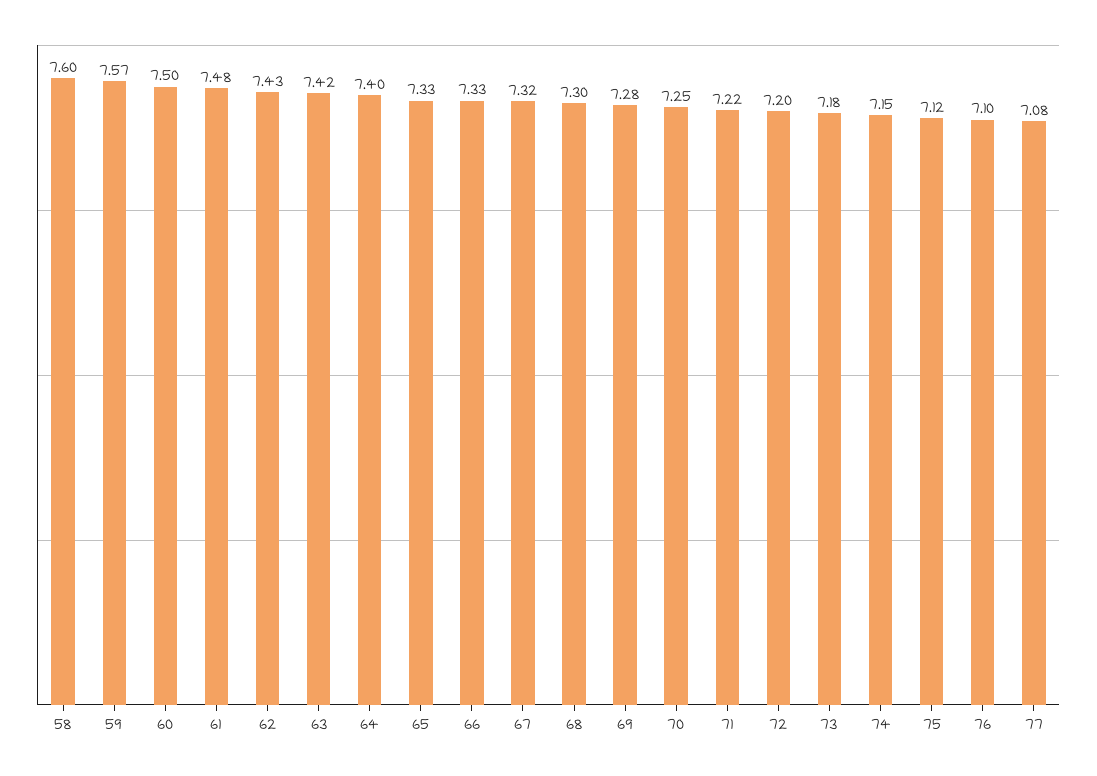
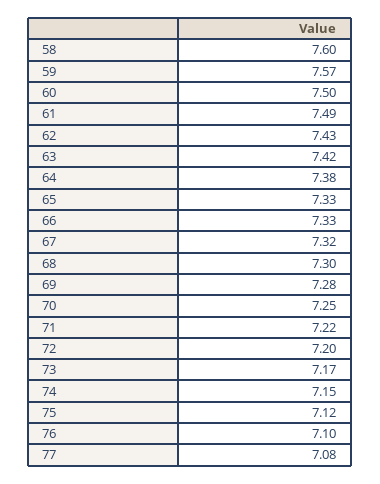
61: 7.48 -> 7.49
64: 7.4 -> 7.38
73: 7.18 -> 7.17

